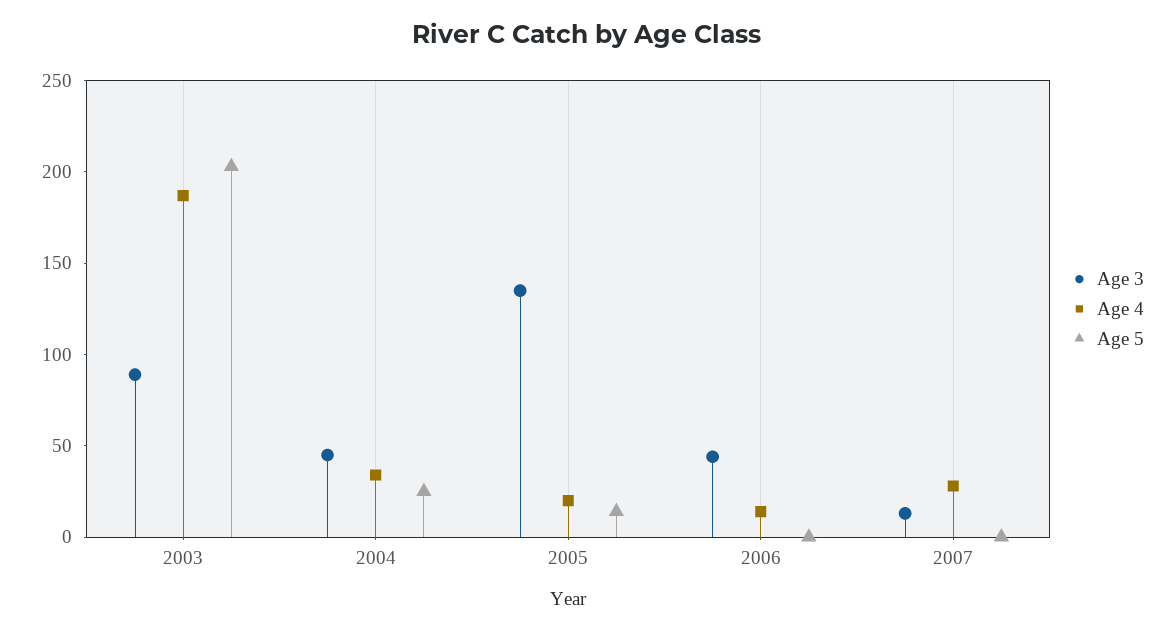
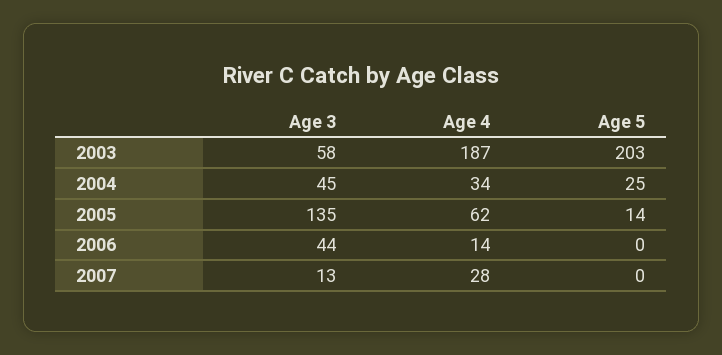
Age 3, 2003: 90 -> 58
Age 4, 2005: 20 -> 62

